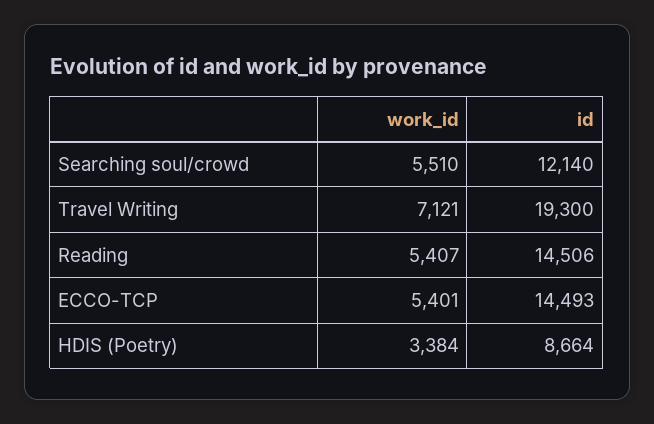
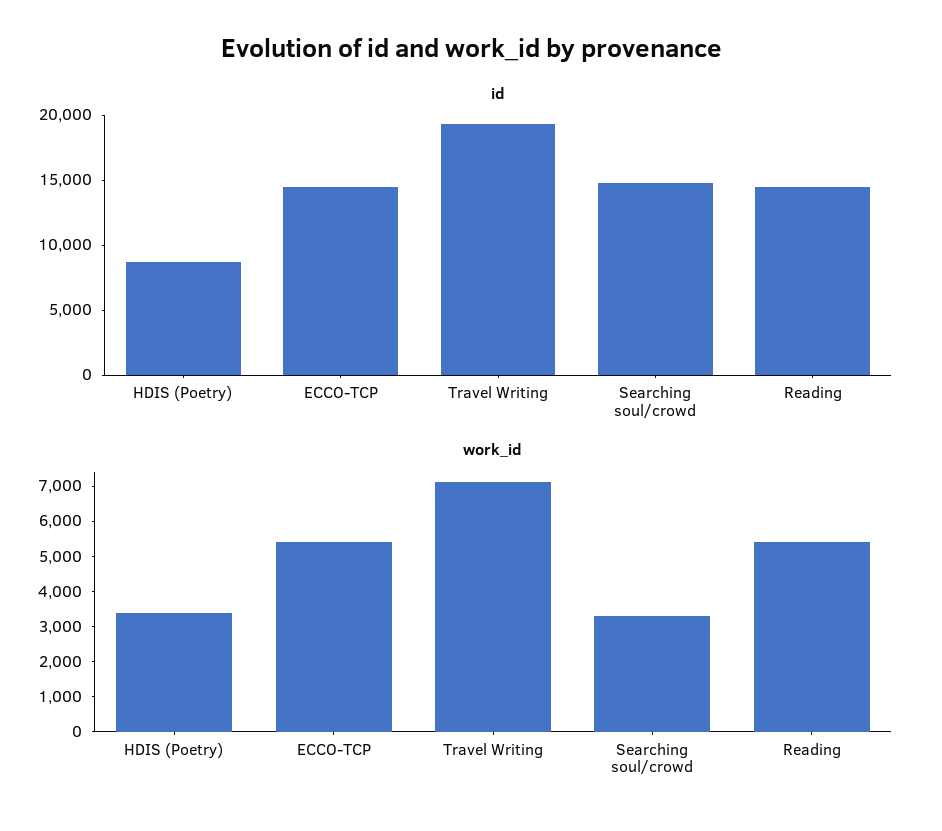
work_id, Searching soul/crowd: 5510 -> 3250
id, Searching soul/crowd: 12140 -> 15000

